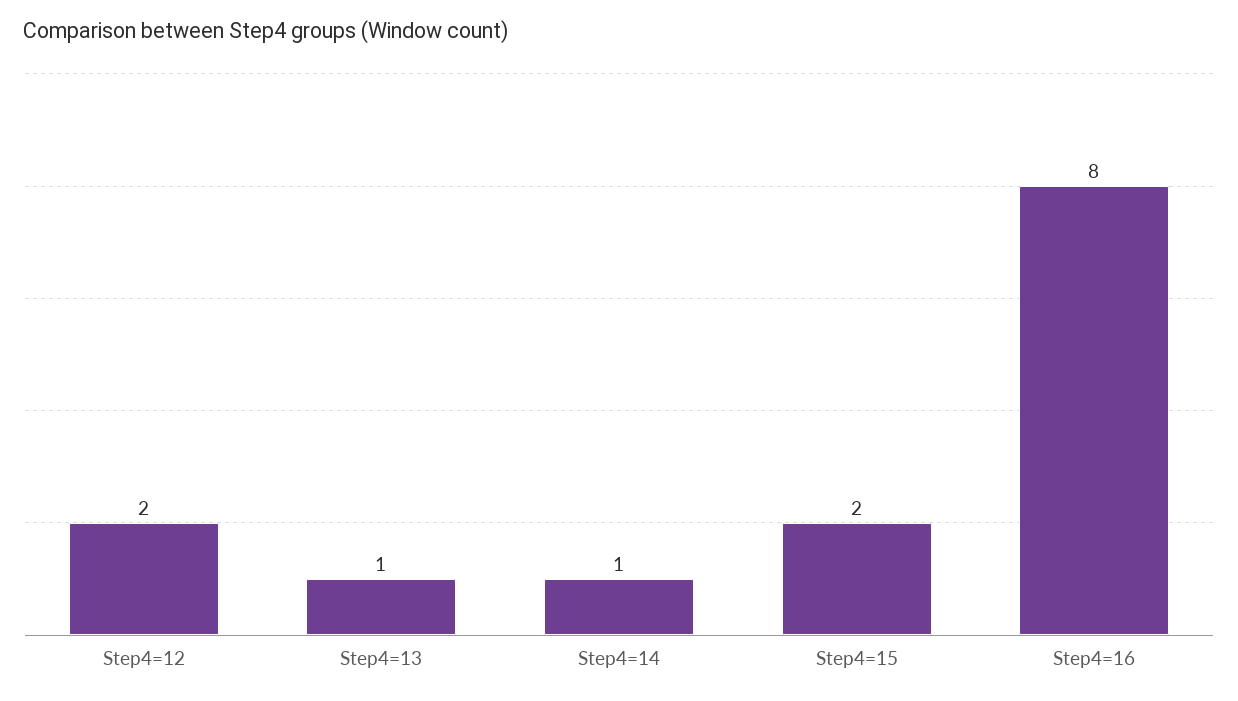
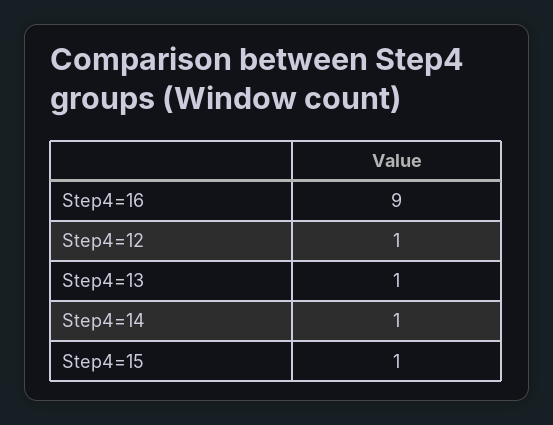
Step4=12: 2 -> 1
Step4=15: 2 -> 1
Step4=16: 8 -> 9

